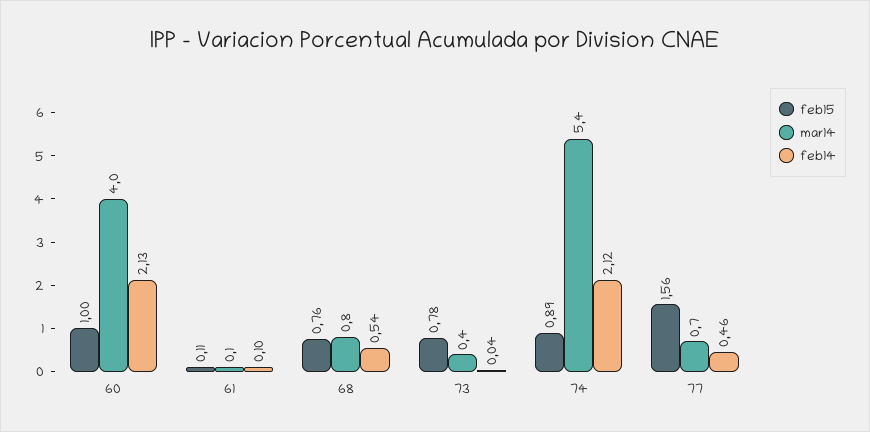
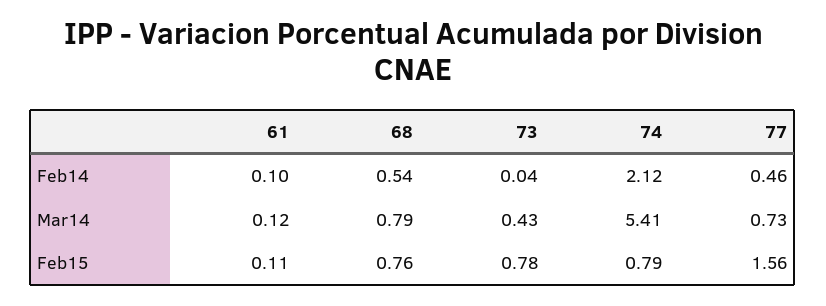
feb15, 60: 1 -> none
mar14, 60: 4 -> none
feb14, 60: 2.13 -> none
feb15, 74: 0.89 -> 0.79

